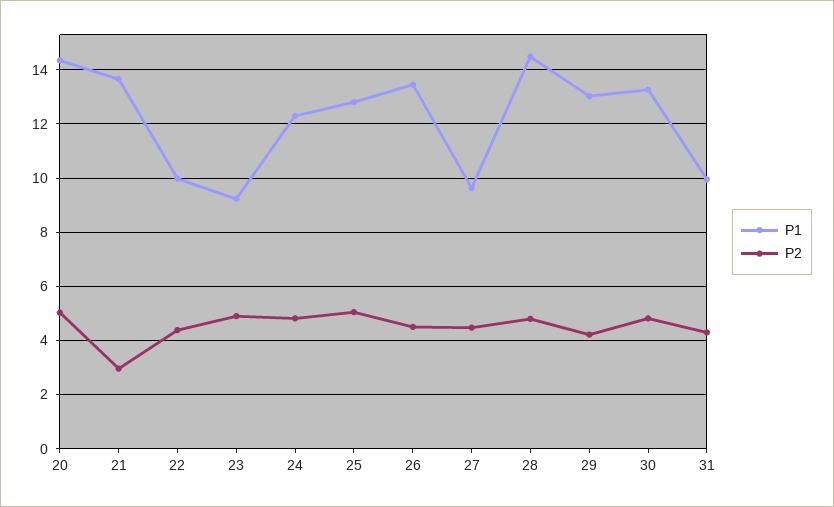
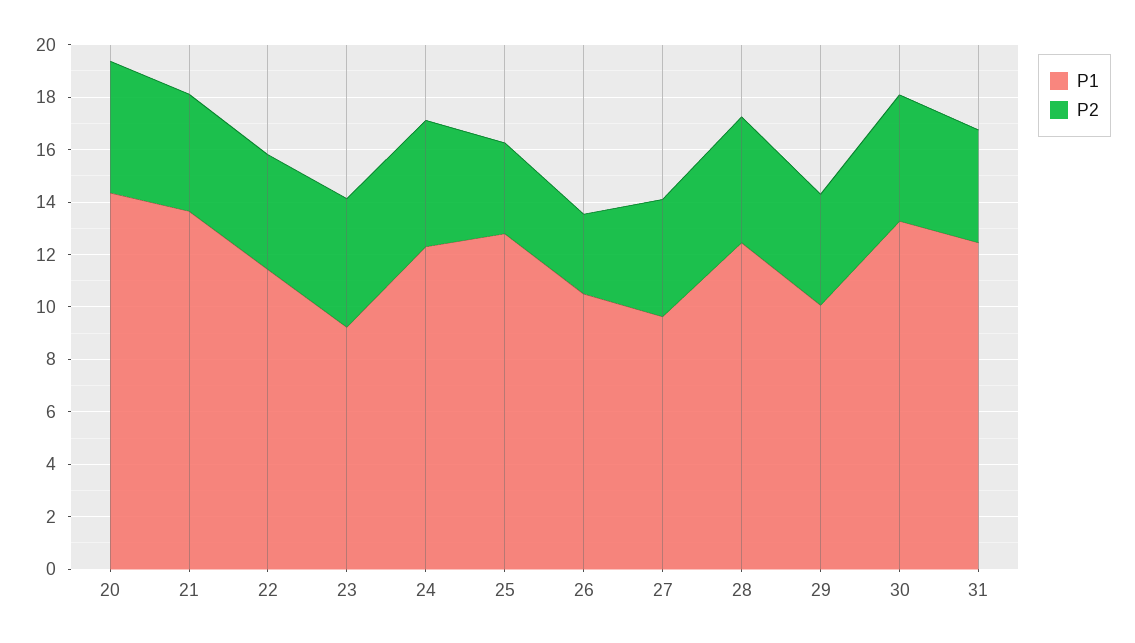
P2, 21: 3 -> 4.5
P1, 22: 10 -> 11.5
P2, 25: 5 -> 3.5
P1, 26: 13.5 -> 10.5
P2, 26: 4.5 -> 3
P1, 28: 14.5 -> 12.5
P1, 29: 13 -> 10
P1, 31: 10 -> 12.5

